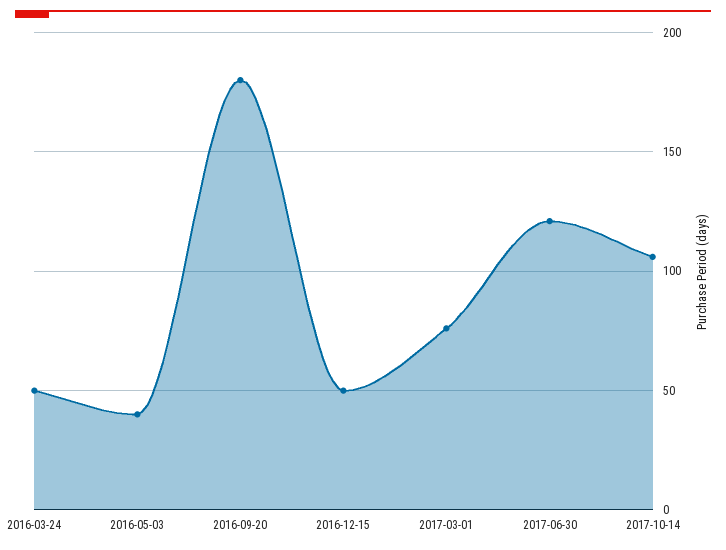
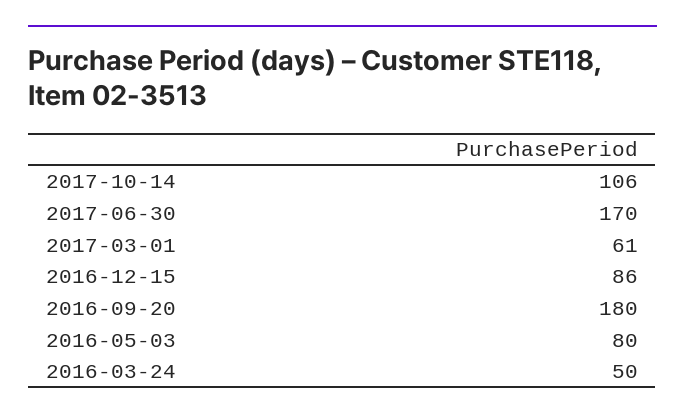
2016-05-03: 40 -> 80
2016-12-15: 50 -> 86
2017-03-01: 75 -> 61
2017-06-30: 120 -> 170

